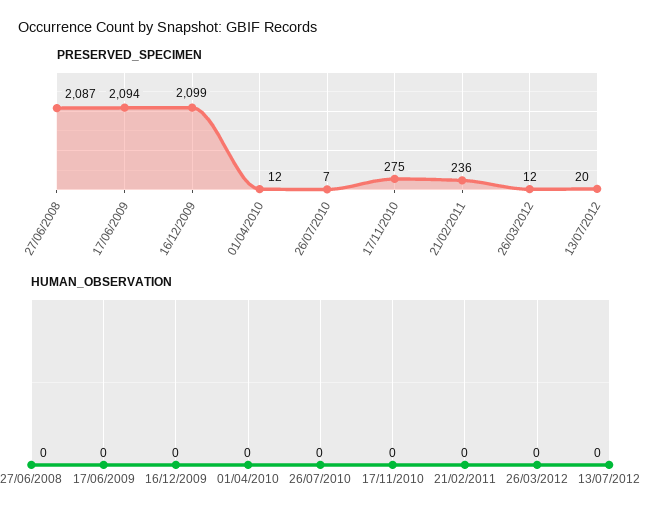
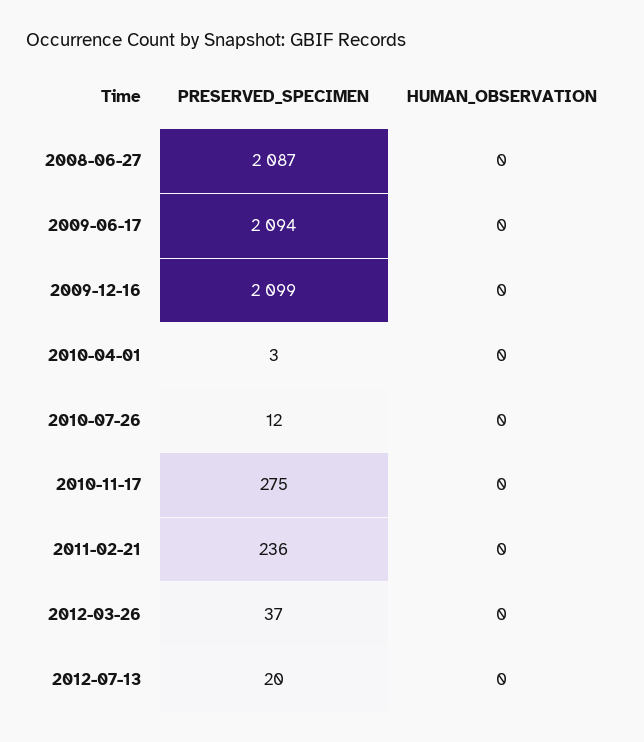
PRESERVED_SPECIMEN, 01/04/2010: 12 -> 3
PRESERVED_SPECIMEN, 26/07/2010: 7 -> 12
PRESERVED_SPECIMEN, 26/03/2012: 12 -> 37

